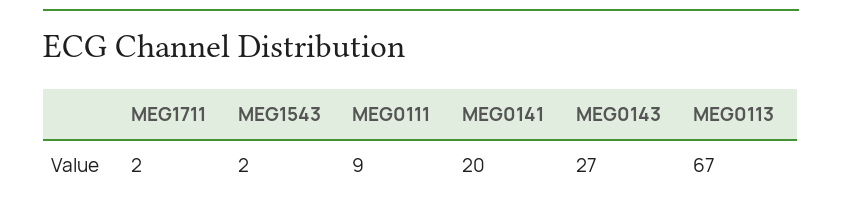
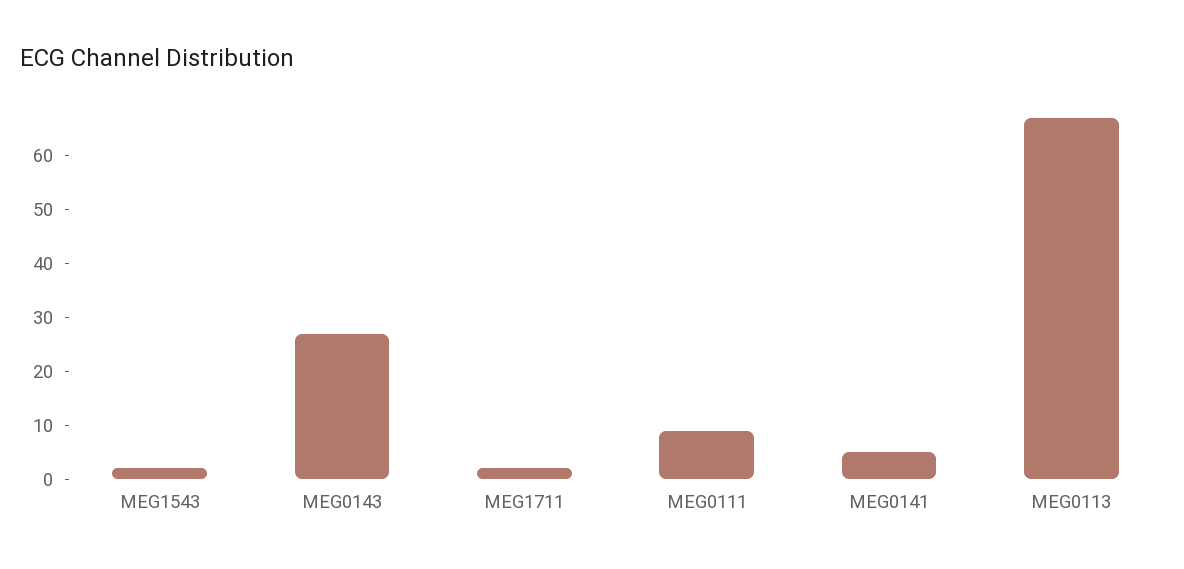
MEG0141: 20 -> 5

